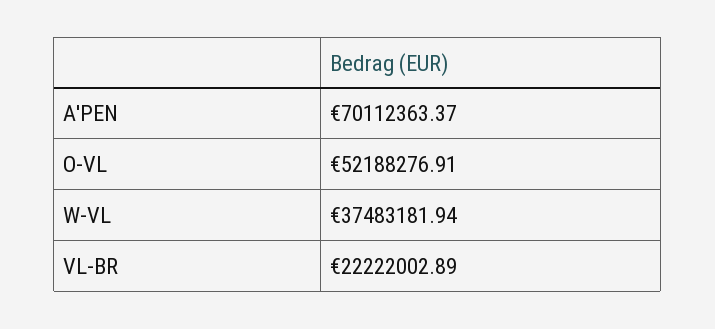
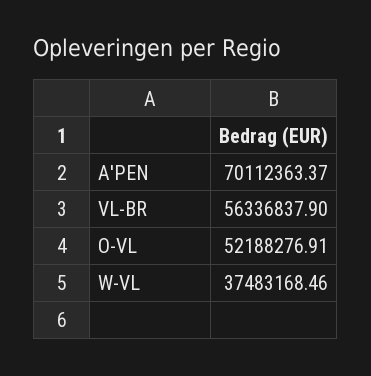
W-VL: 37483181.94 -> 37483168.46
VL-BR: 22222002.89 -> 56336837.9

